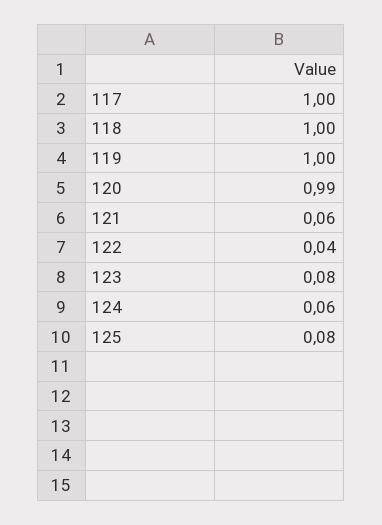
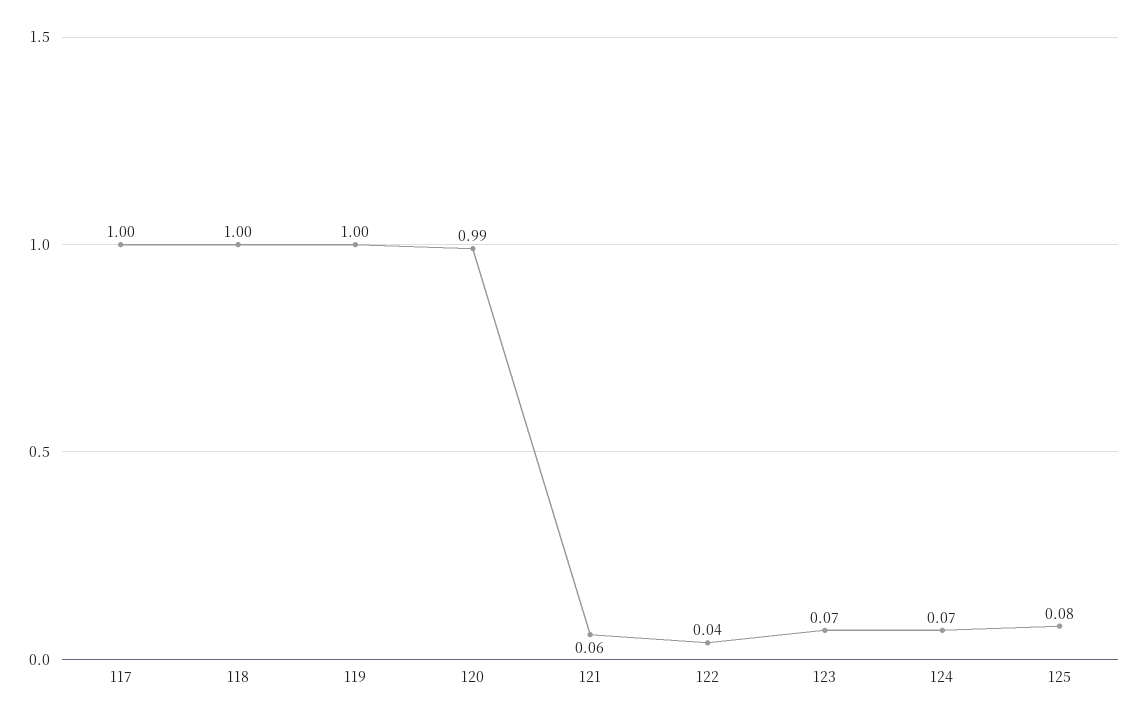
123: 0.08 -> 0.07
124: 0.06 -> 0.07

